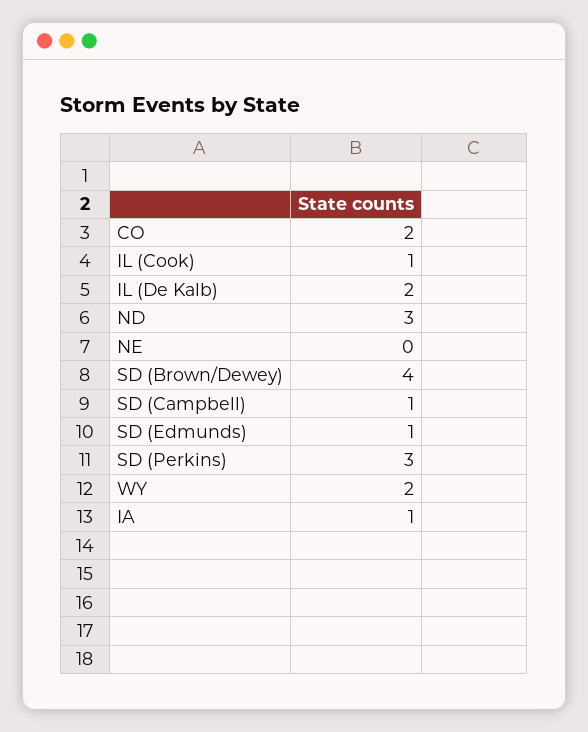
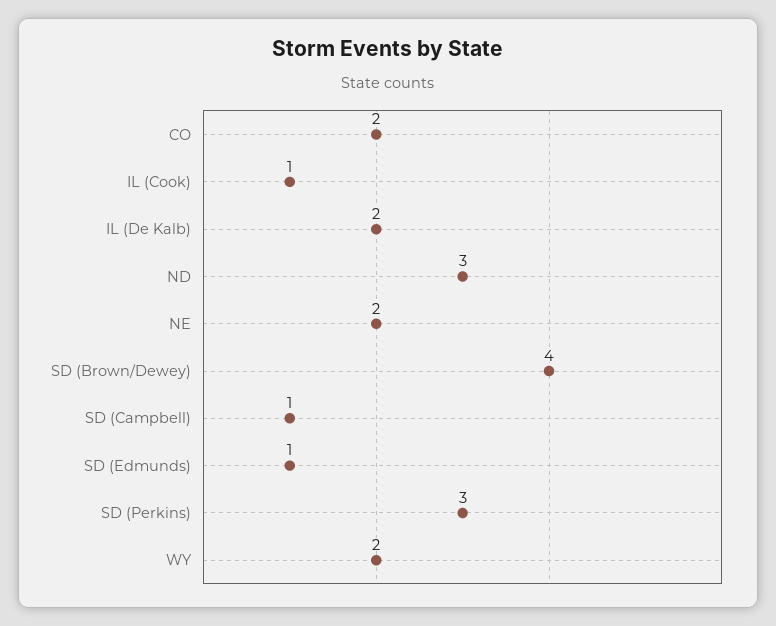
NE: 0 -> 2
IA: 1 -> none

